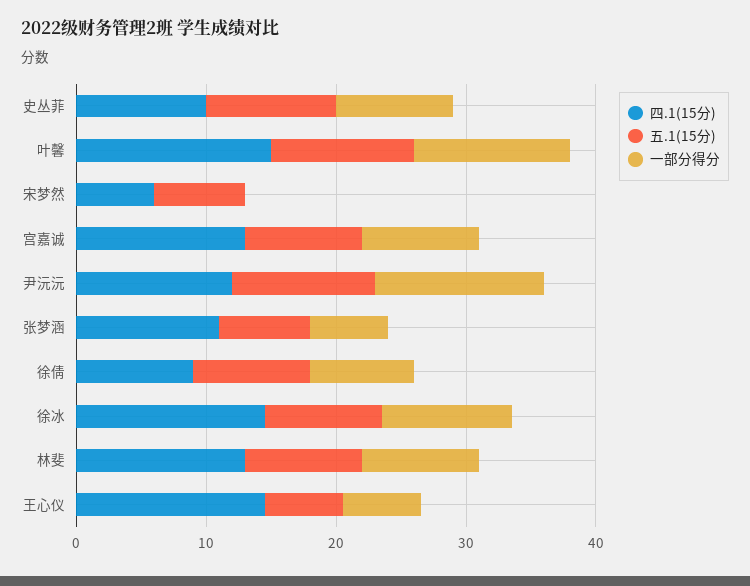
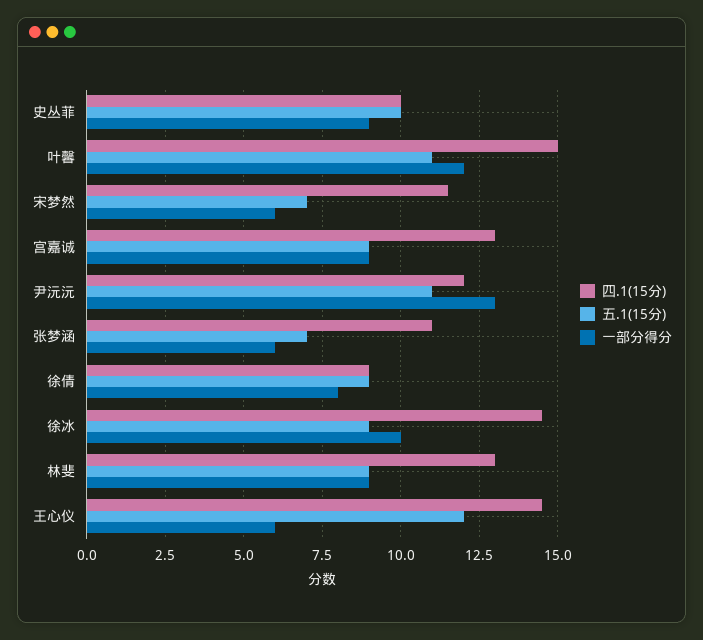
四.1(15分), 宋梦然: 6 -> 11.5
一部分得分, 宋梦然: 0 -> 6
五.1(15分), 王心仪: 6 -> 12

